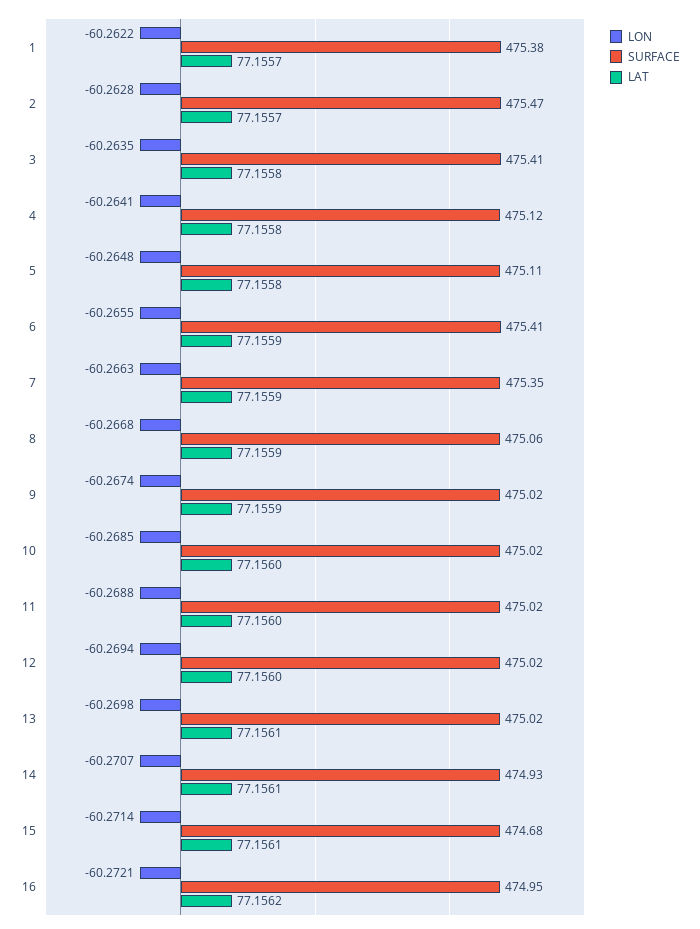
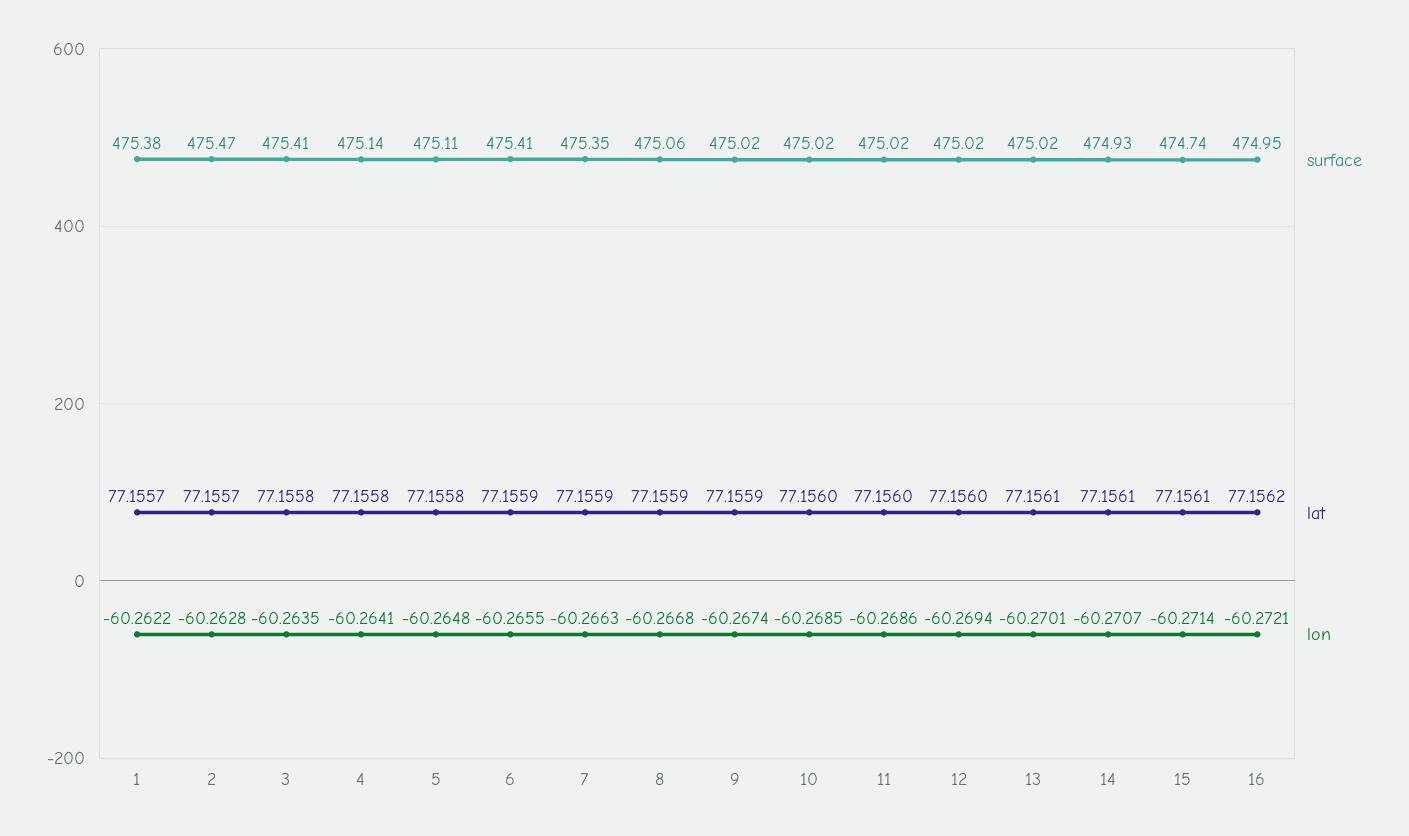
SURFACE, 4: 475.12 -> 475.14
LON, 11: -60.2688 -> -60.2686
LON, 13: -60.2698 -> -60.2701
SURFACE, 15: 474.68 -> 474.74

